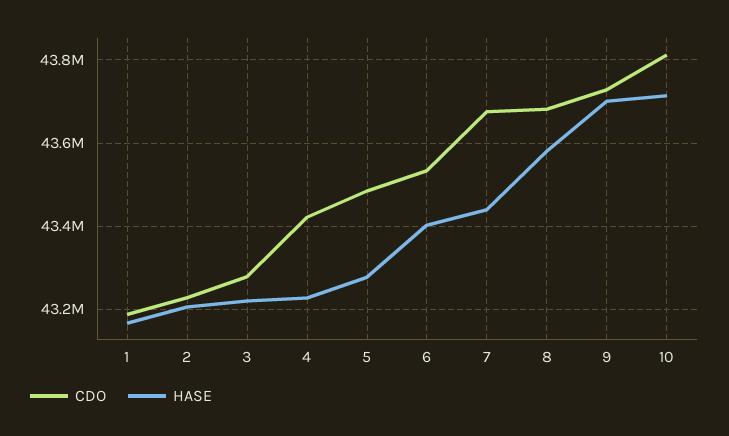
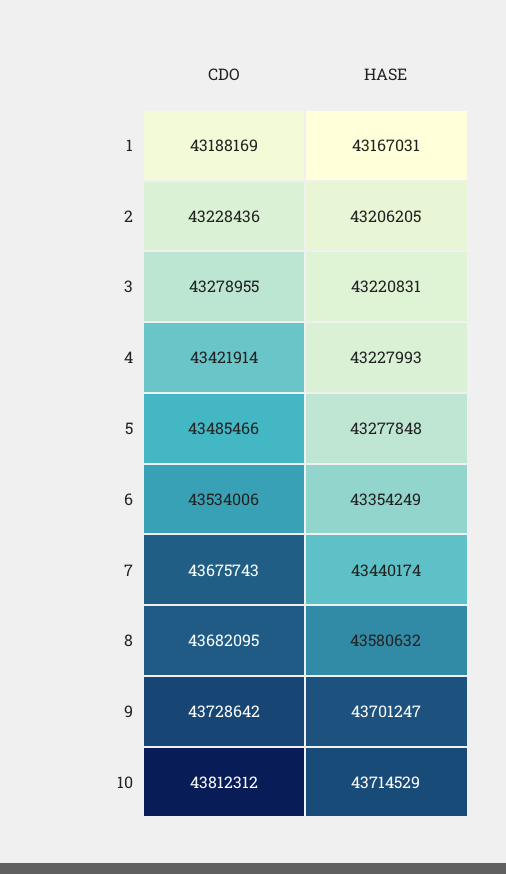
HASE, 6: 43400000 -> 43354249

